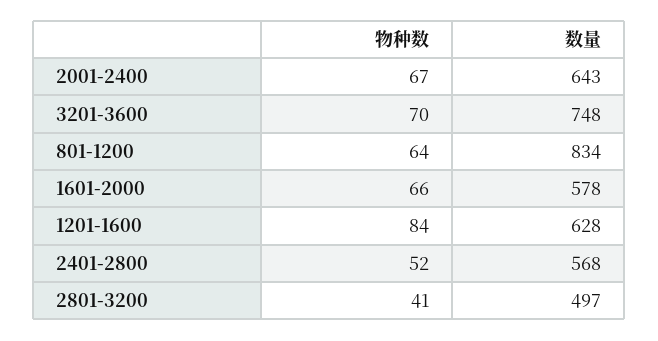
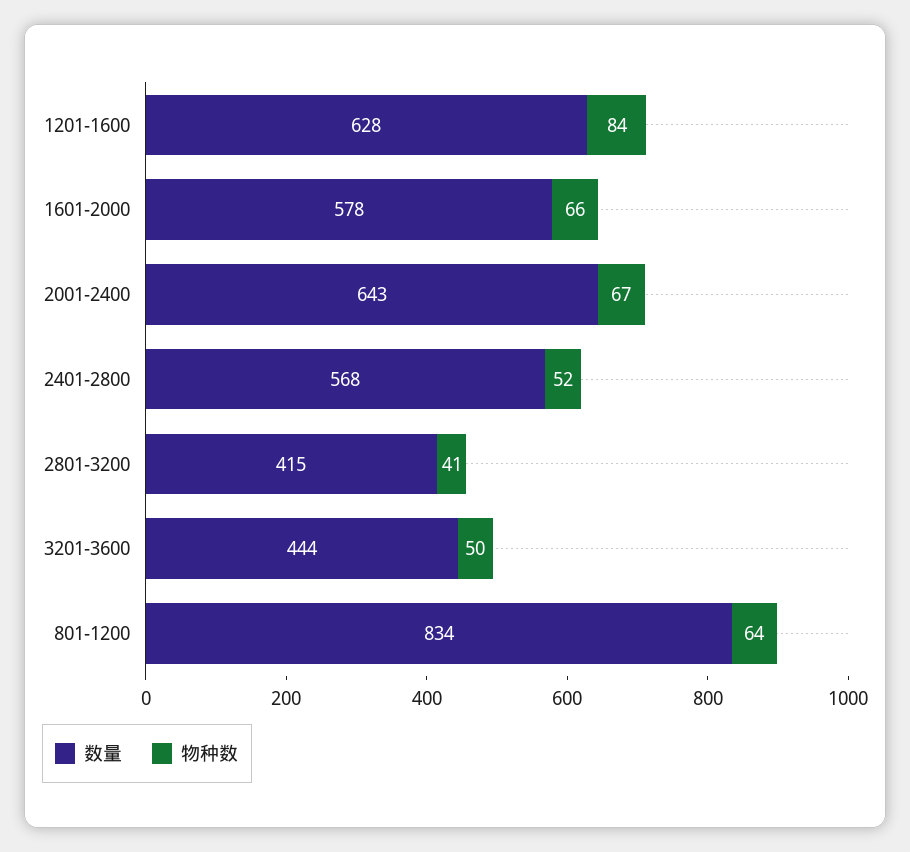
物种数, 3201-3600: 70 -> 50
数量, 3201-3600: 748 -> 444
数量, 2801-3200: 497 -> 415

